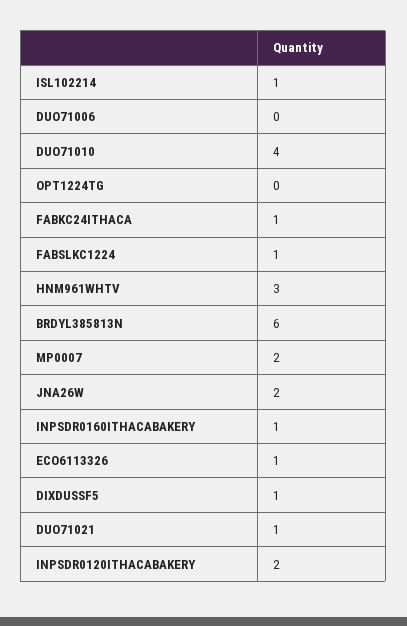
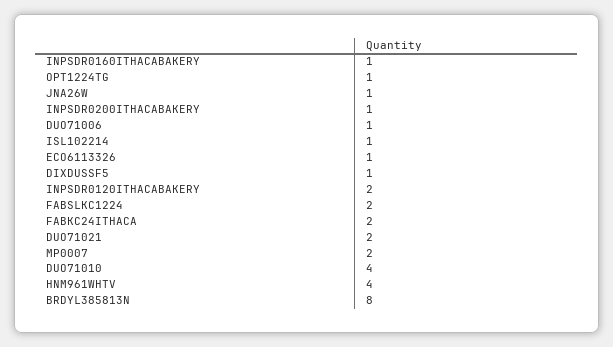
DUO71006: 0 -> 1
OPT1224TG: 0 -> 1
FABKC24ITHACA: 1 -> 2
FABSLKC1224: 1 -> 2
HNM961WHTV: 3 -> 4
BRDYL385813N: 6 -> 8
JNA26W: 2 -> 1
DUO71021: 1 -> 2
INPSDR0200ITHACABAKERY: none -> 1

